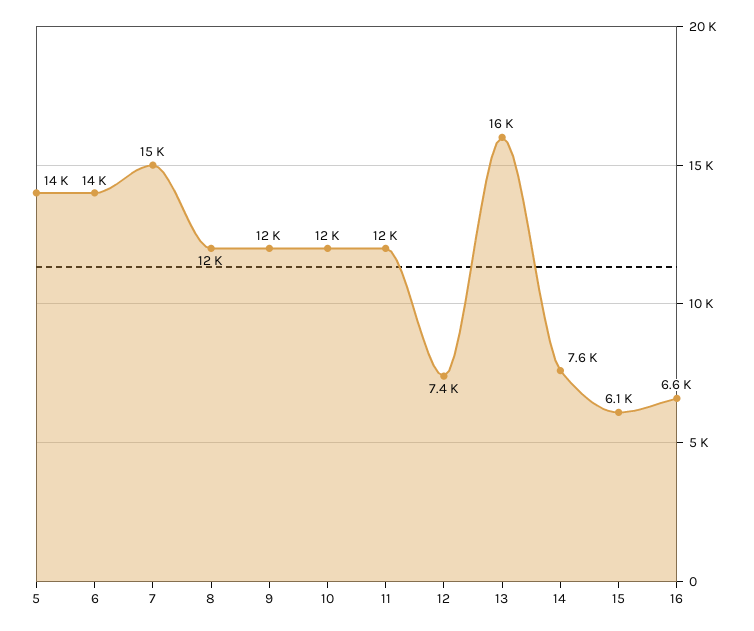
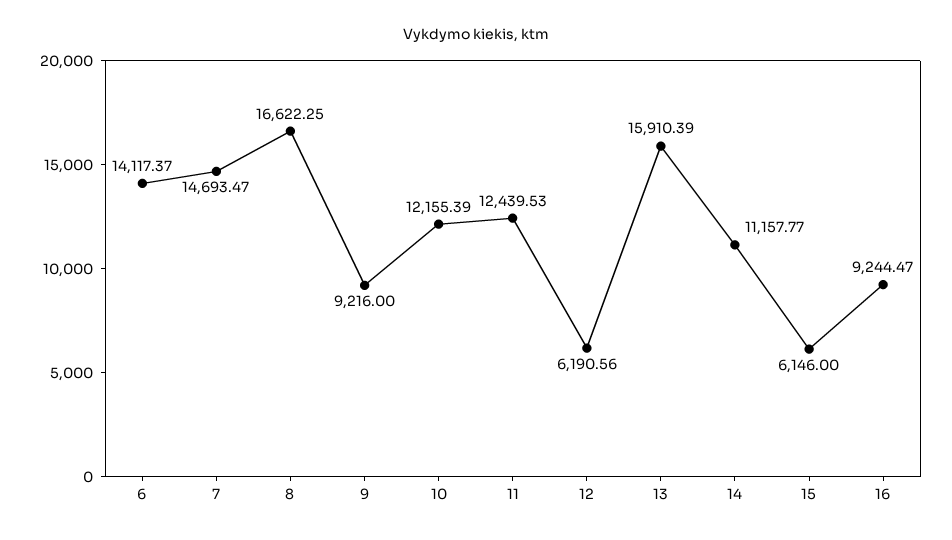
5: 14000 -> none
8: 12000 -> 16622.25
9: 12000 -> 9216
12: 7400 -> 6190.56
14: 7600 -> 11157.77
16: 6600 -> 9244.47

